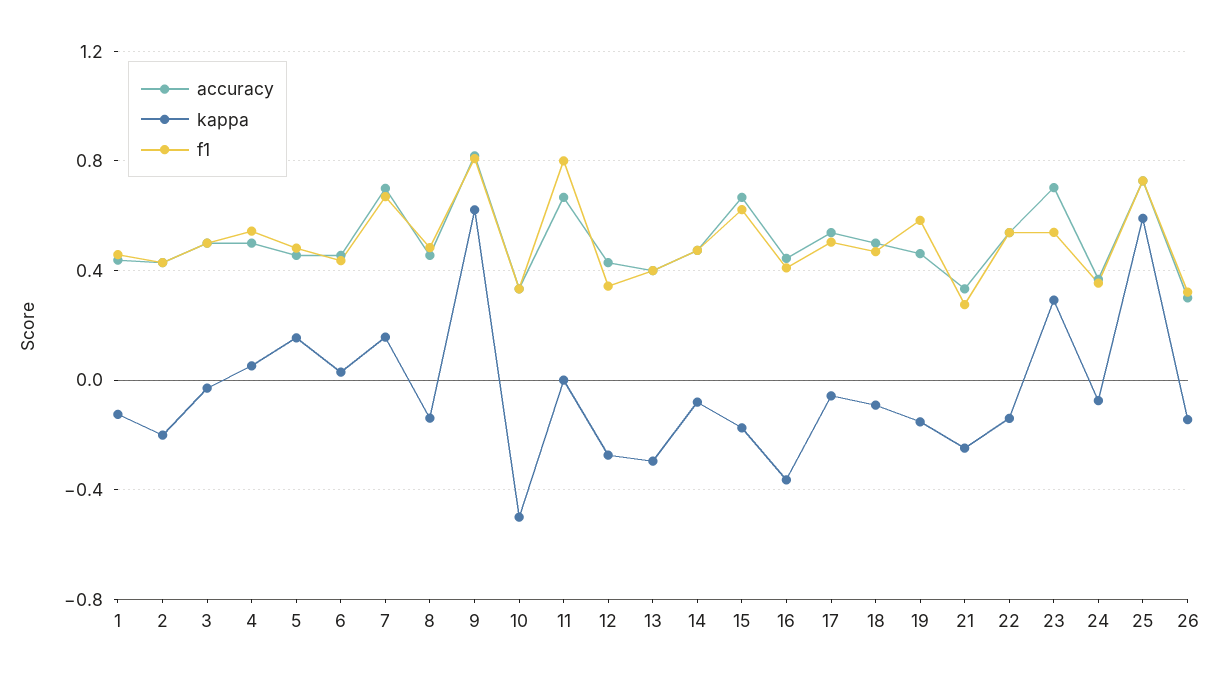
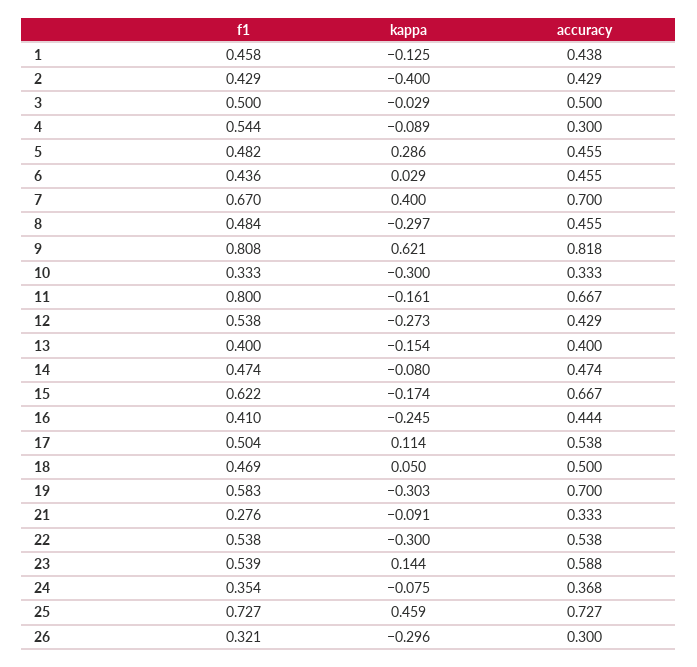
kappa, 2: -0.2 -> -0.4
accuracy, 4: 0.5 -> 0.3
kappa, 4: 0.05 -> -0.089
kappa, 5: 0.15 -> 0.286
kappa, 7: 0.15 -> 0.4
kappa, 8: -0.15 -> -0.297
kappa, 10: -0.5 -> -0.3
kappa, 11: 0 -> -0.161
f1, 12: 0.35 -> 0.538
kappa, 13: -0.3 -> -0.154
kappa, 16: -0.35 -> -0.245
kappa, 17: -0.05 -> 0.114
kappa, 18: -0.1 -> 0.05
accuracy, 19: 0.45 -> 0.7
kappa, 19: -0.15 -> -0.303
kappa, 21: -0.25 -> -0.091
kappa, 22: -0.15 -> -0.3
accuracy, 23: 0.7 -> 0.588
kappa, 23: 0.3 -> 0.144
kappa, 25: 0.6 -> 0.459
kappa, 26: -0.15 -> -0.296

